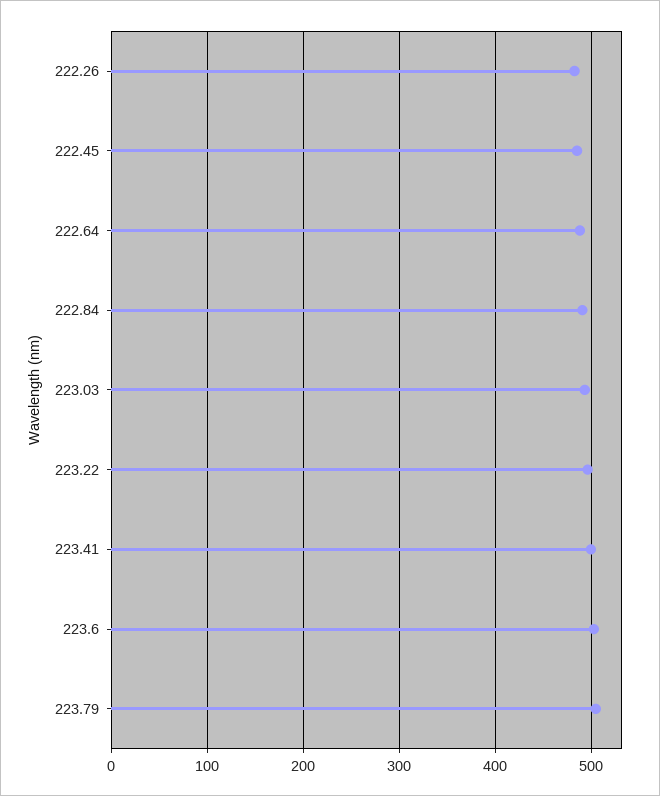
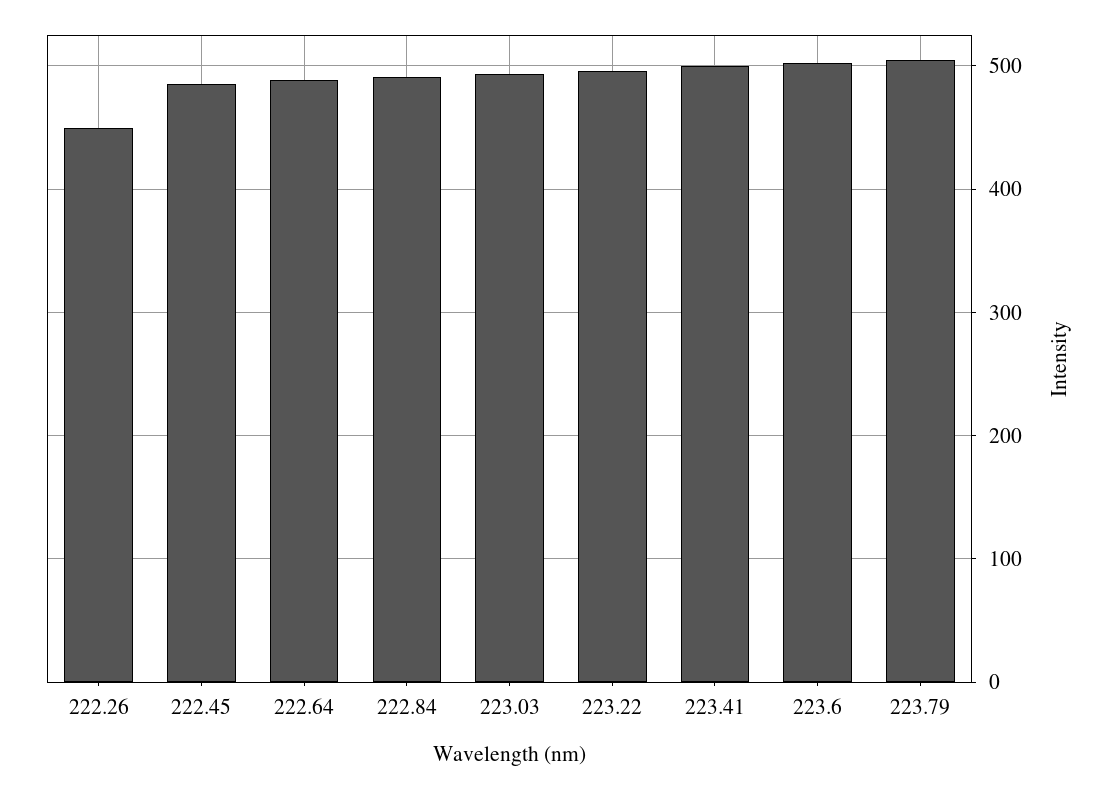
222.26: 480 -> 450

